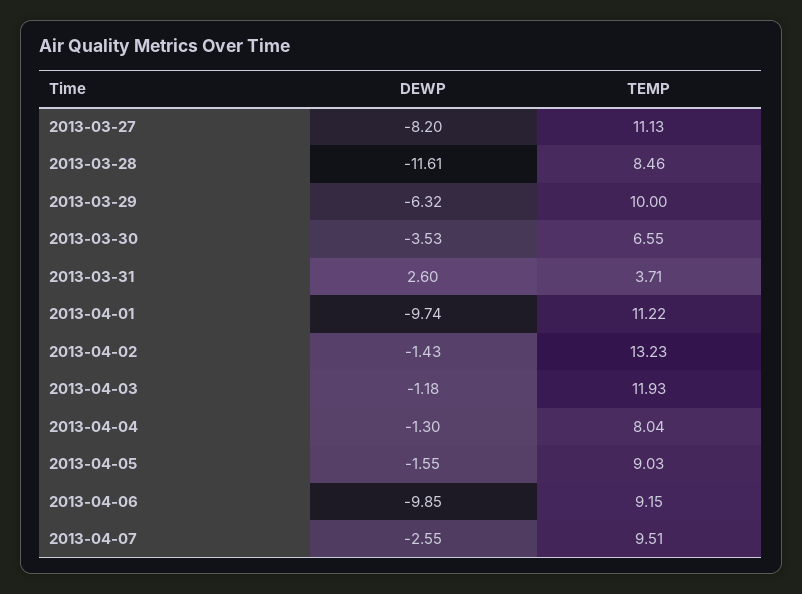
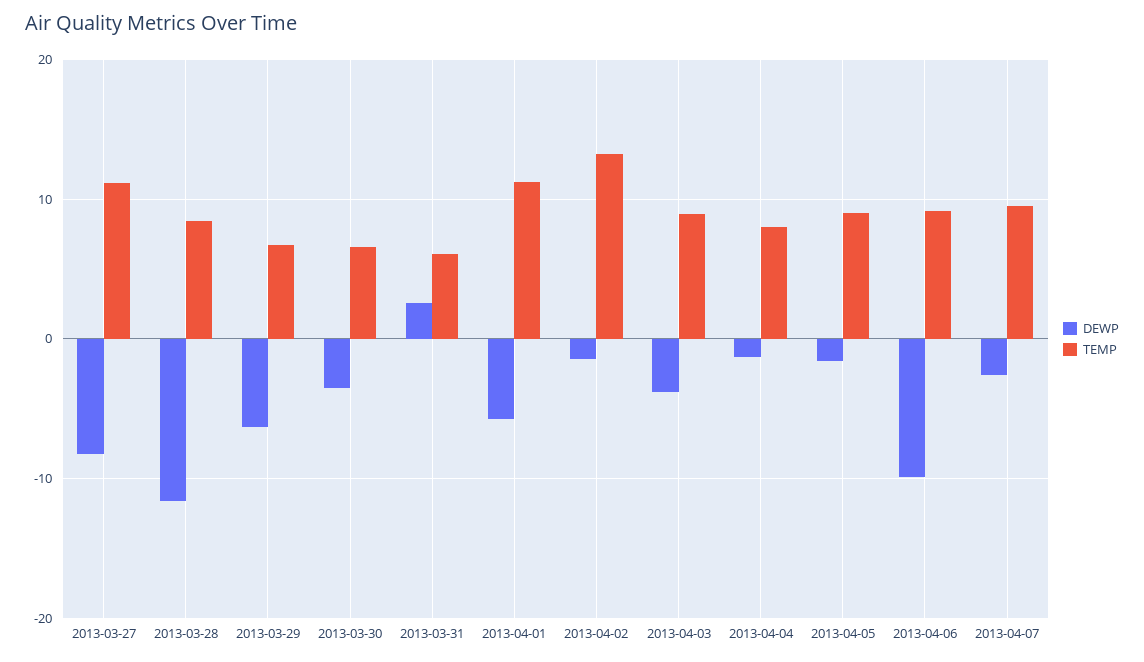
TEMP, 2013-03-29: 10 -> 7
TEMP, 2013-03-31: 3.71 -> 6
DEWP, 2013-04-01: -9.74 -> -6
DEWP, 2013-04-03: -1.18 -> -4
TEMP, 2013-04-03: 11.93 -> 9

